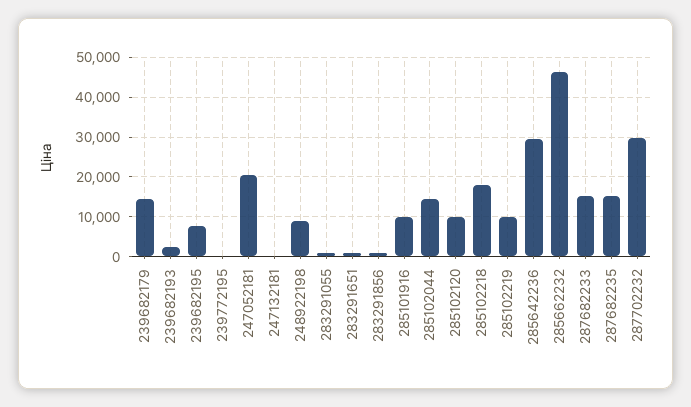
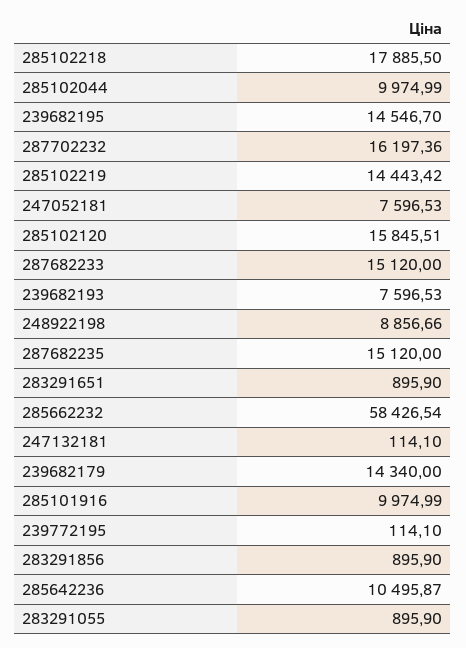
239682193: 2000 -> 7596.53
239682195: 8000 -> 14546.7
247052181: 20000 -> 7596.53
285102044: 14000 -> 9974.99
285102120: 10000 -> 15845.51
285102219: 10000 -> 14443.42
285642236: 30000 -> 10495.87
285662232: 46000 -> 58426.54
287702232: 30000 -> 16197.36

